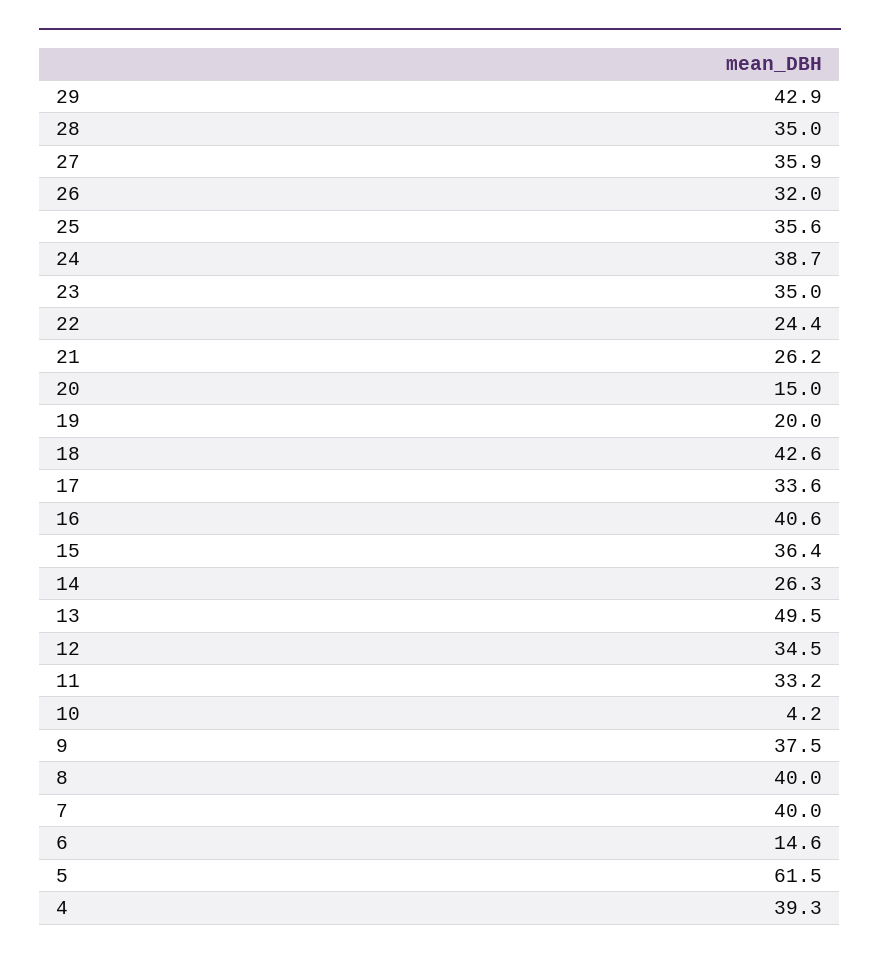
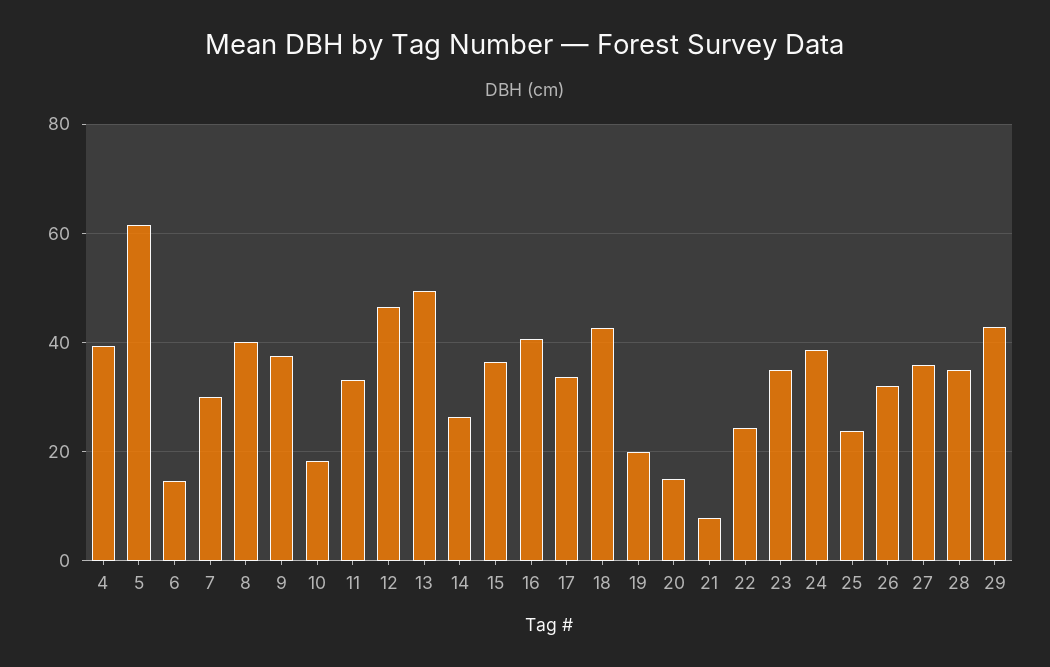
25: 35.6 -> 24
21: 26.2 -> 8
12: 34.5 -> 46
10: 4.2 -> 18
7: 40 -> 30

